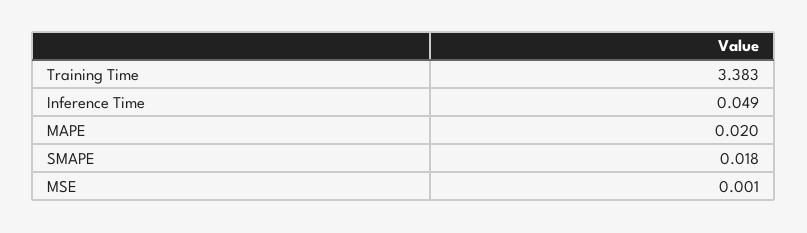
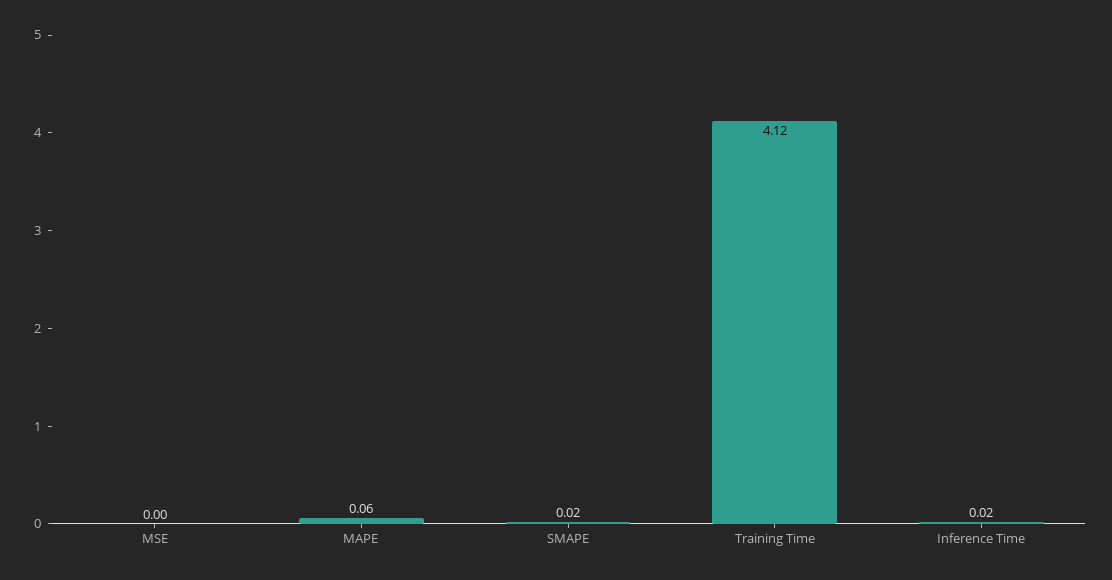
Training Time: 3.383 -> 4.12
Inference Time: 0.049 -> 0.02
MAPE: 0.02 -> 0.06

